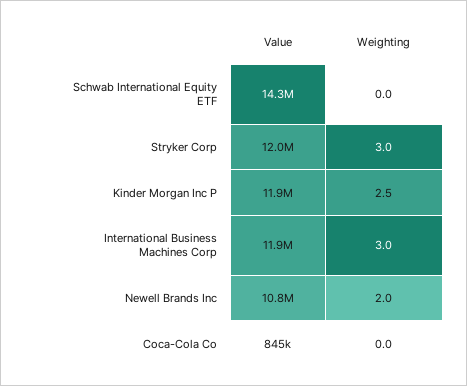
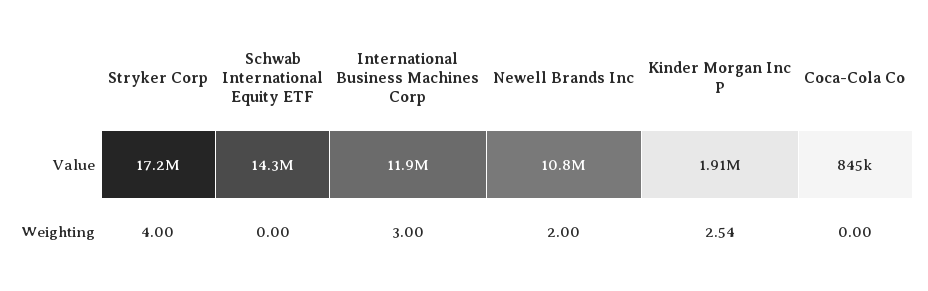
Value, Stryker Corp: 12000000 -> 17200000
Weighting, Stryker Corp: 3 -> 4
Value, Kinder Morgan Inc P: 11900000 -> 1910000

